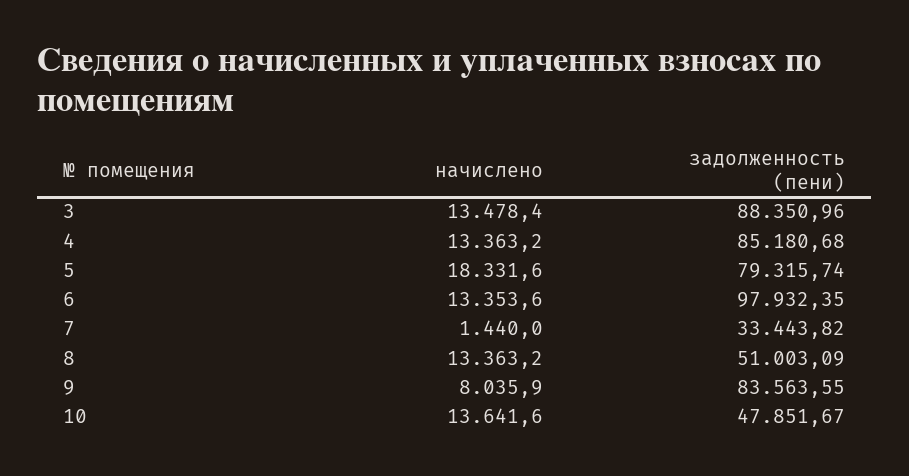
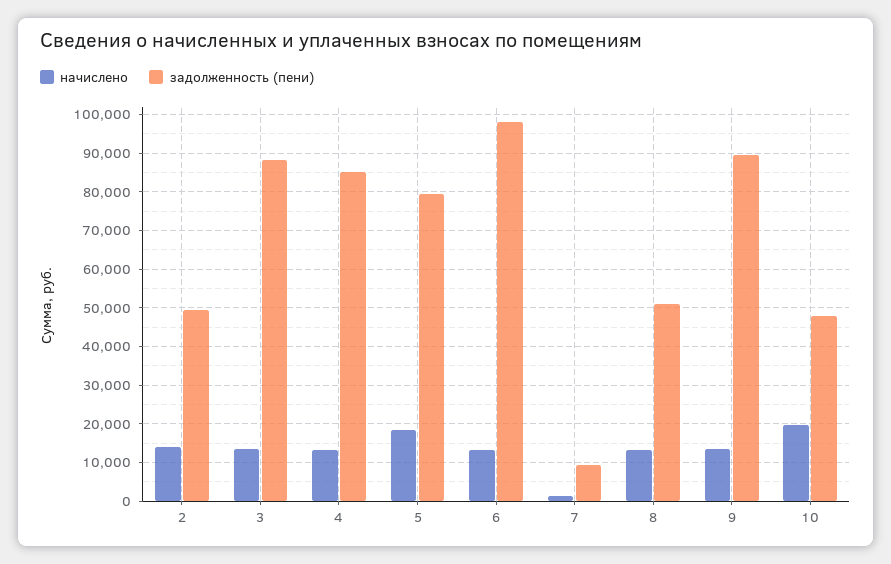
задолженность (пени), 7: 33443.82 -> 10000
начислено, 9: 8035.9 -> 14000
задолженность (пени), 9: 83563.55 -> 90000
начислено, 10: 13641.6 -> 20000
начислено, 2: none -> 14000
задолженность (пени), 2: none -> 50000

